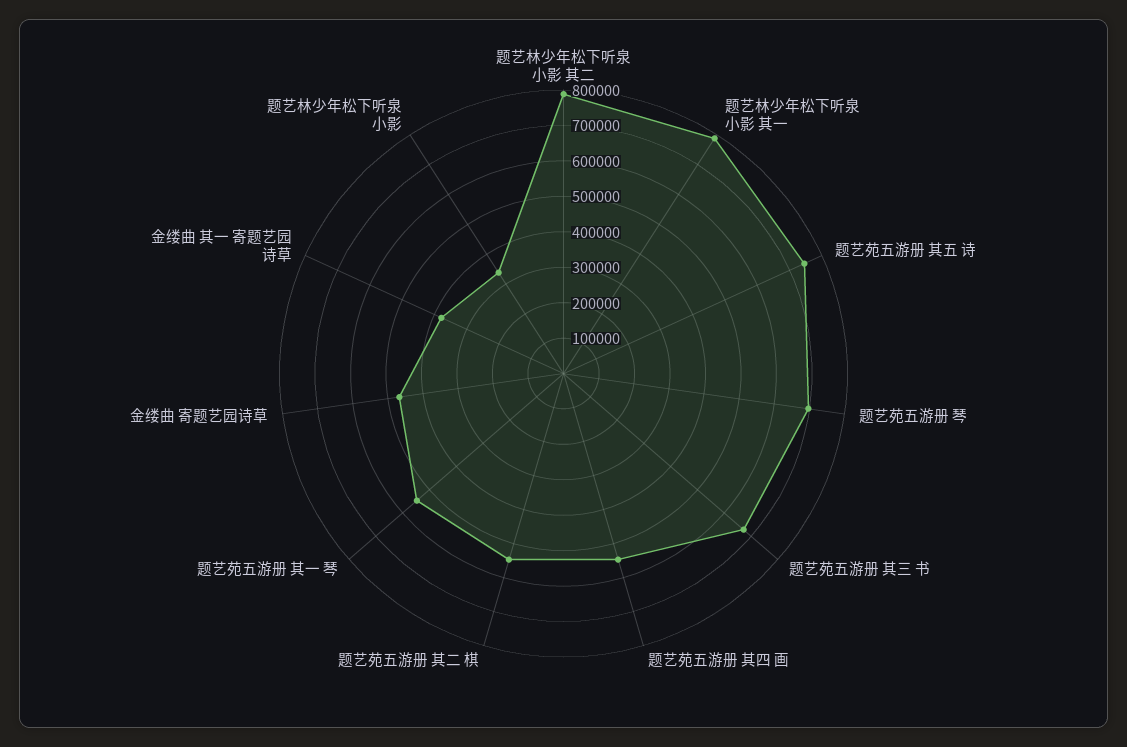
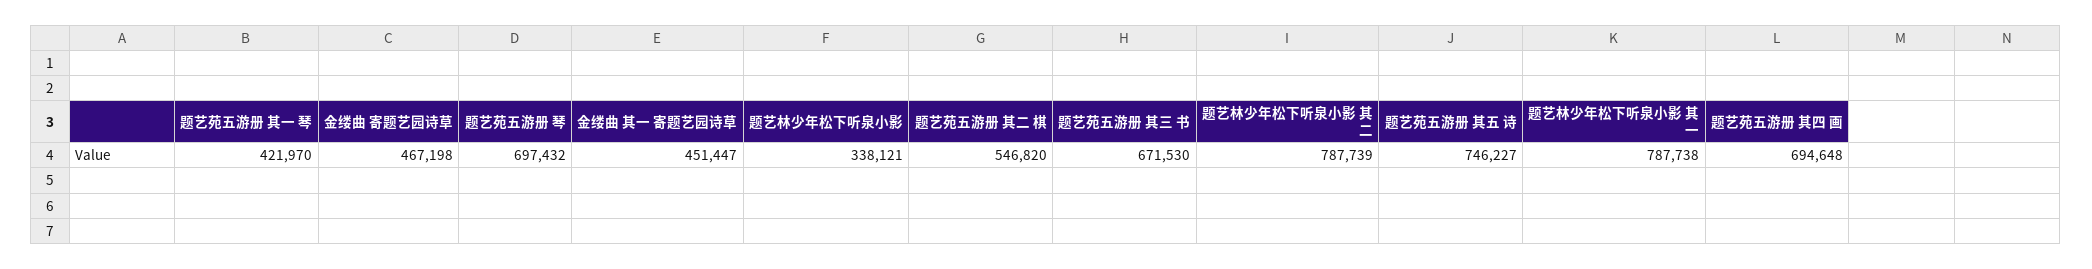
题艺苑五游册 其四 画: 550000 -> 694648
题艺苑五游册 其一 琴: 550000 -> 421970
金缕曲 其一 寄题艺园诗草: 375000 -> 451447

